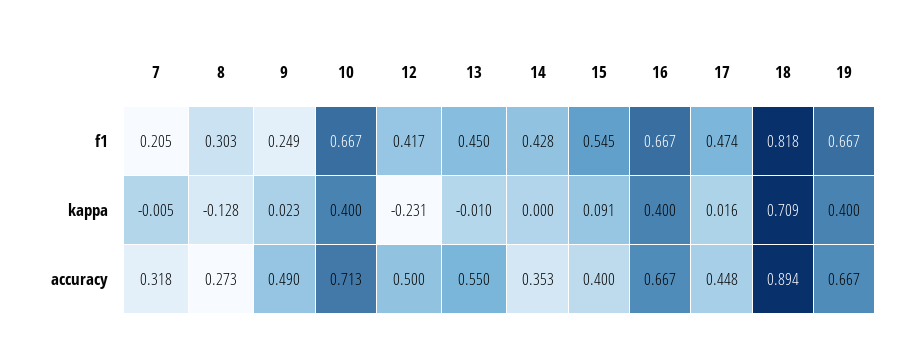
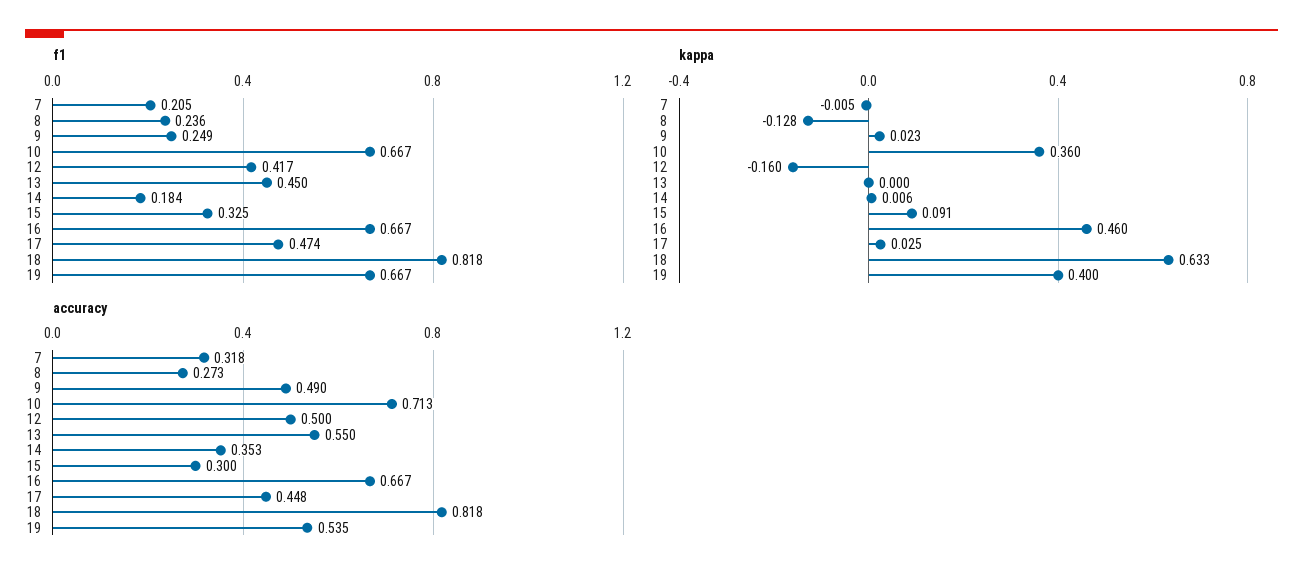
f1, 8: 0.303 -> 0.236
f1, 14: 0.428 -> 0.184
f1, 15: 0.545 -> 0.325
kappa, 10: 0.4 -> 0.36
kappa, 12: -0.231 -> -0.16
kappa, 13: -0.01 -> 0
kappa, 14: 0 -> 0.006
kappa, 16: 0.4 -> 0.46
kappa, 17: 0.016 -> 0.025
kappa, 18: 0.709 -> 0.633
accuracy, 15: 0.4 -> 0.3
accuracy, 18: 0.894 -> 0.818
accuracy, 19: 0.667 -> 0.535

